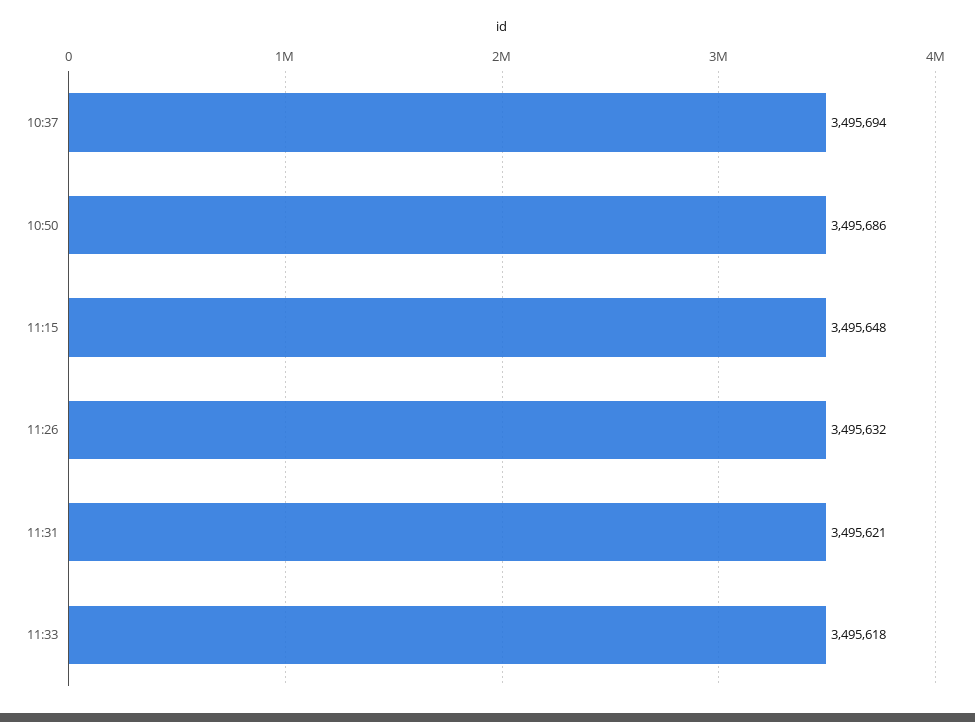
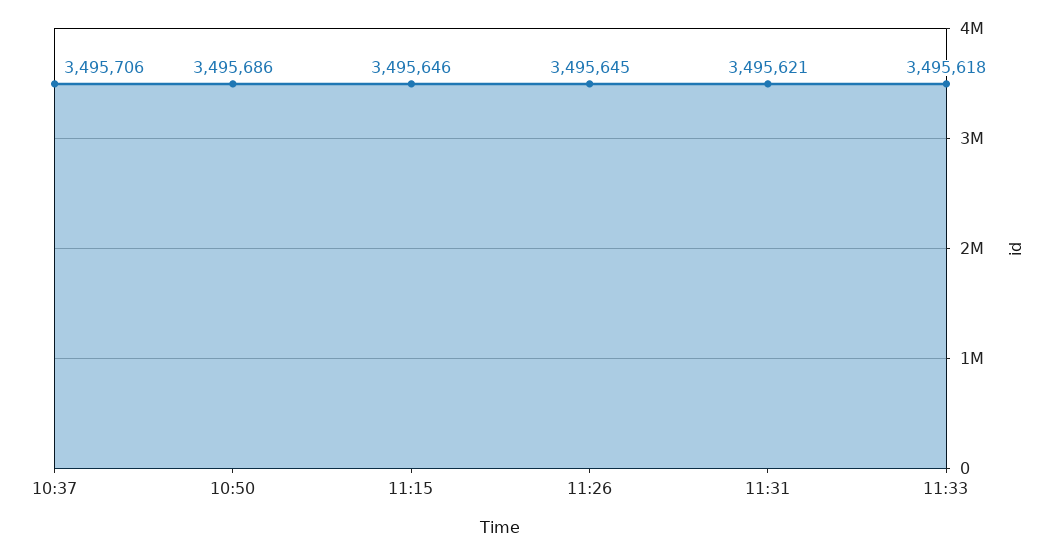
10:37: 3495694 -> 3495706
11:15: 3495648 -> 3495646
11:26: 3495632 -> 3495645

